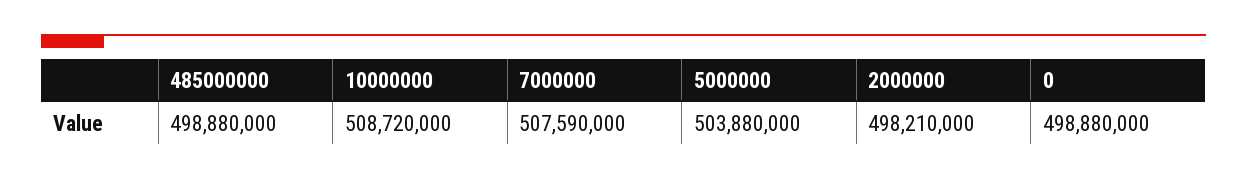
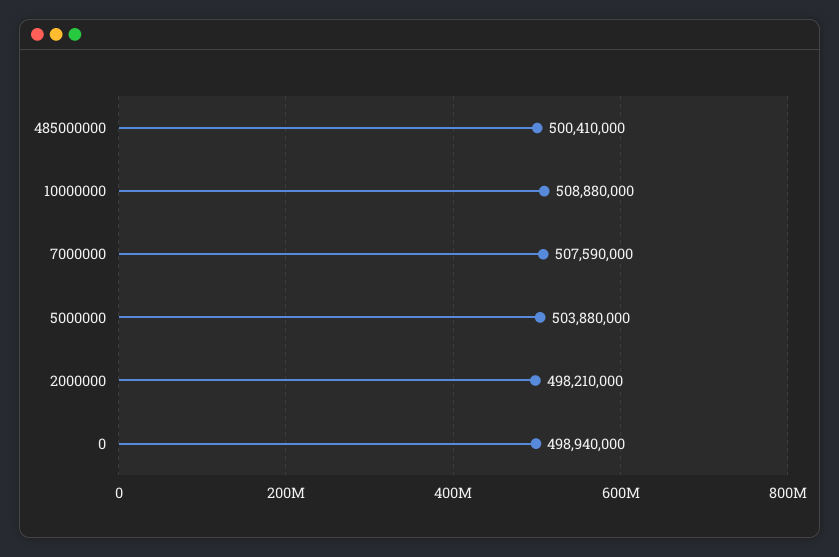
485000000: 498880000 -> 500410000
10000000: 508720000 -> 508880000
0: 498880000 -> 498940000

